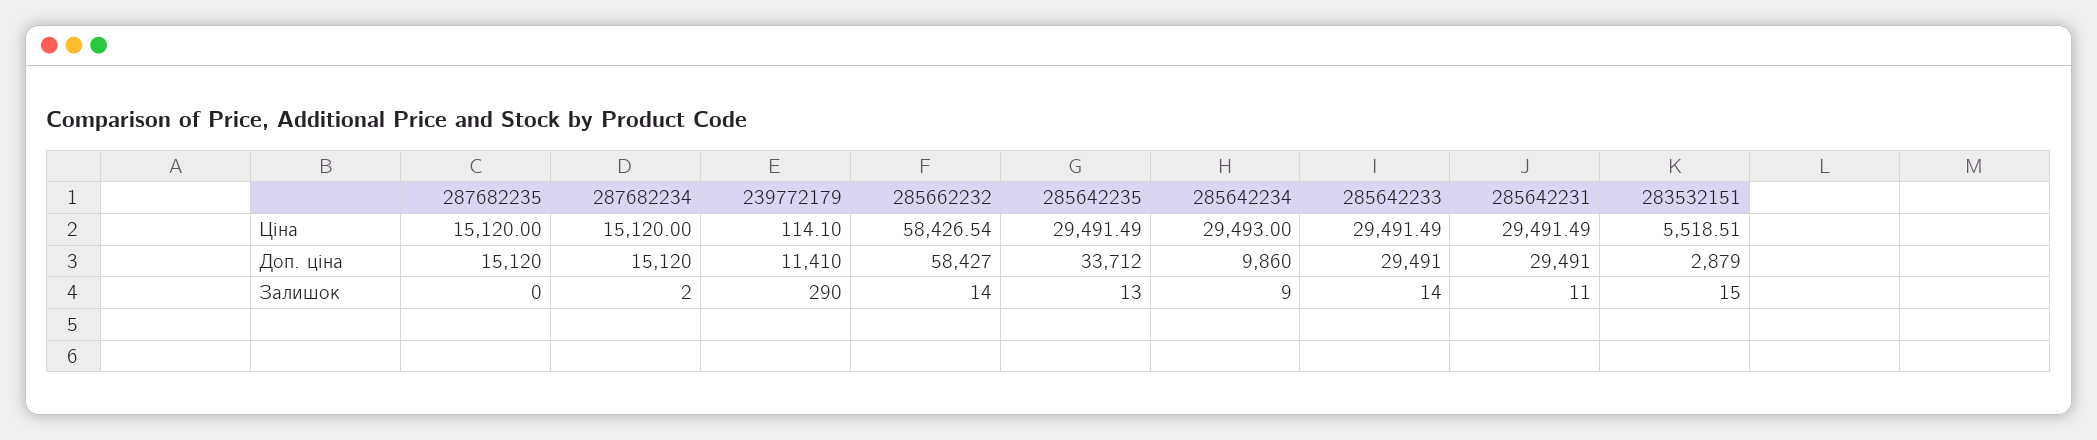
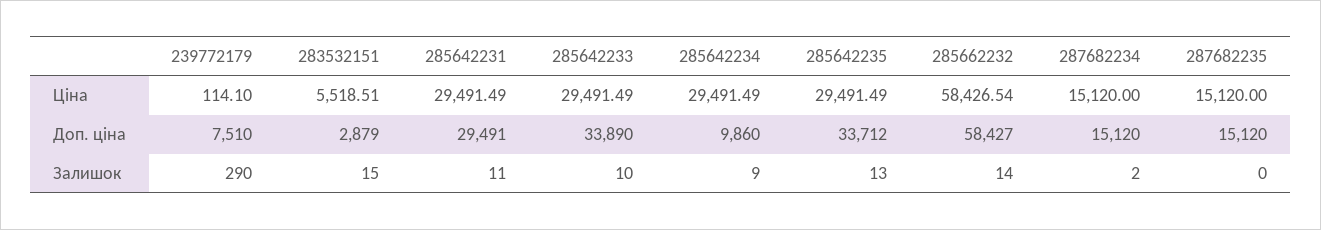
285642234, Ціна: 29493 -> 29491.49
239772179, Доп. ціна: 11410 -> 7510
285642233, Доп. ціна: 29491 -> 33890
285642233, Залишок: 14 -> 10

